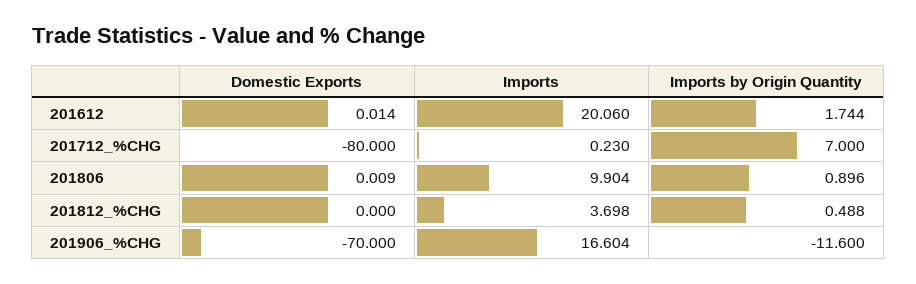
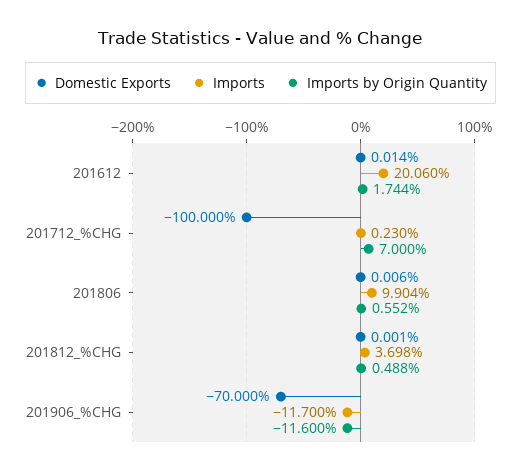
Domestic Exports, 201712_%CHG: -80 -> -100
Domestic Exports, 201806: 0.009 -> 0.006
Imports by Origin Quantity, 201806: 0.896 -> 0.552
Domestic Exports, 201812_%CHG: 0 -> 0.001
Imports, 201906_%CHG: 16.604 -> -11.7

